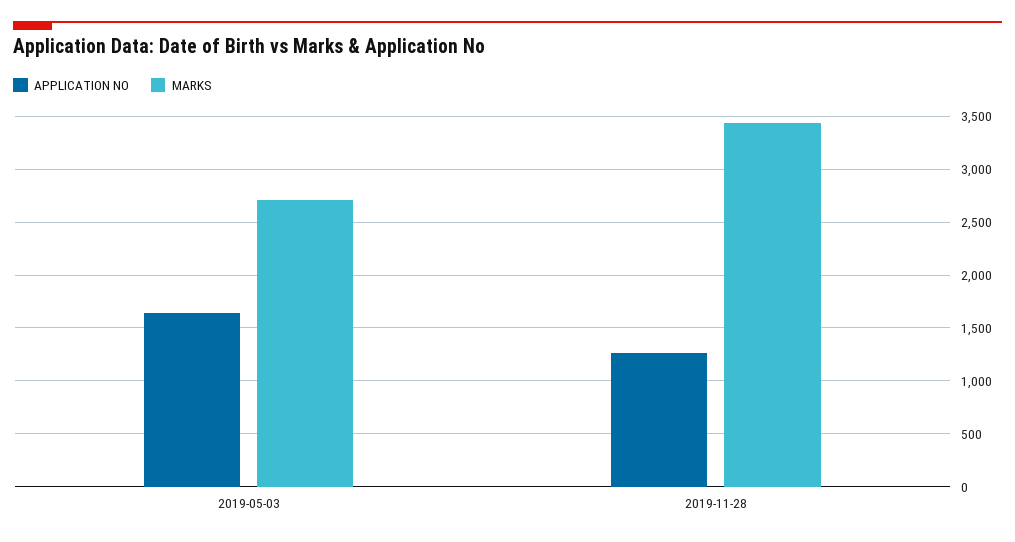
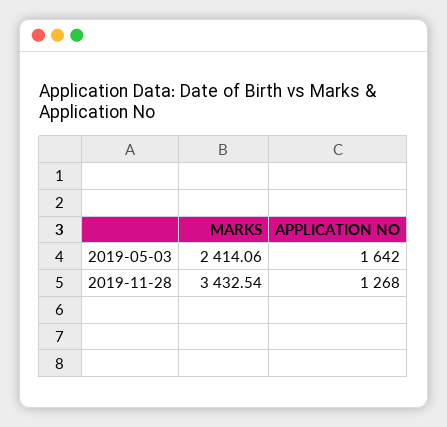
MARKS, 2019-05-03: 2700 -> 2414.06

